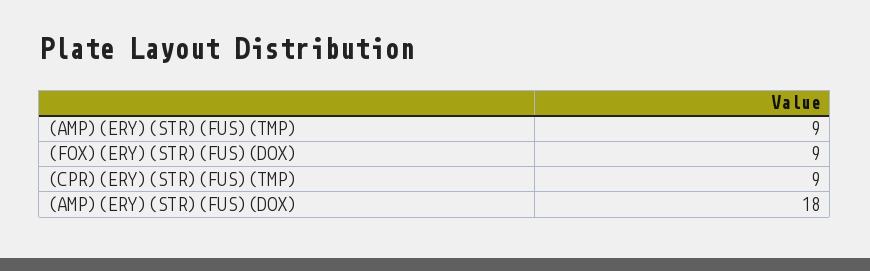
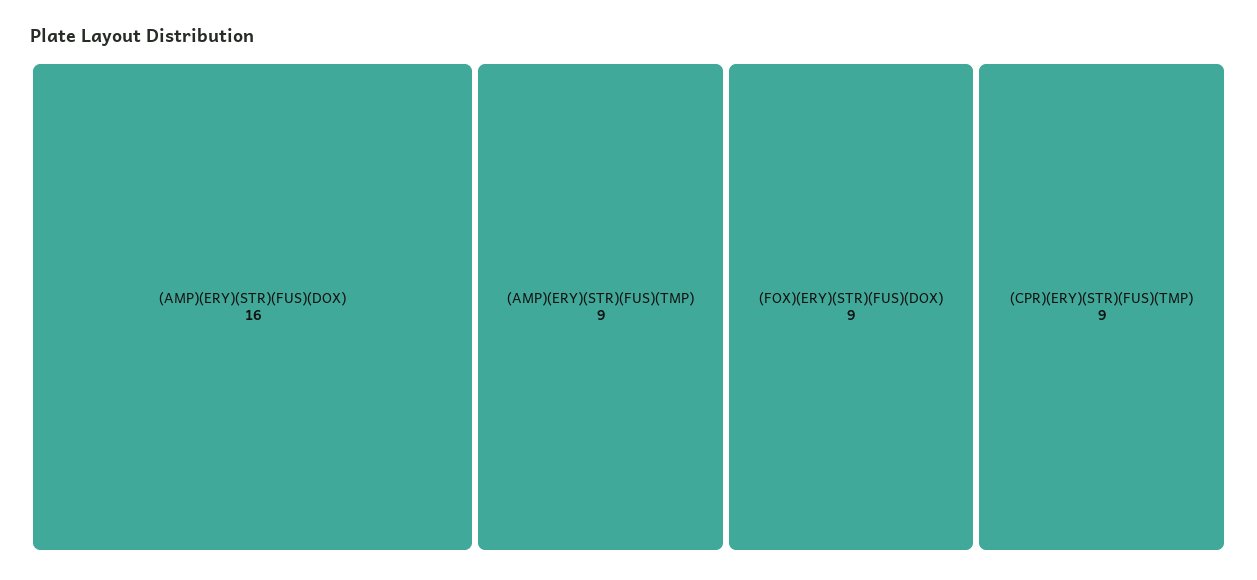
(AMP)(ERY)(STR)(FUS)(DOX): 18 -> 16

